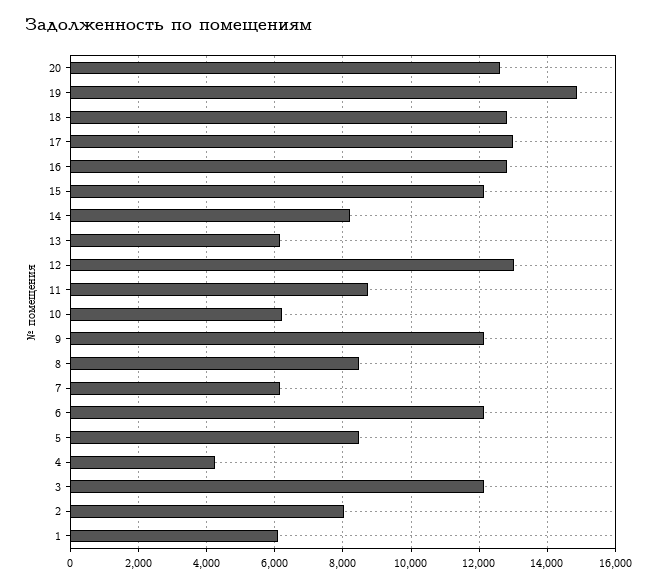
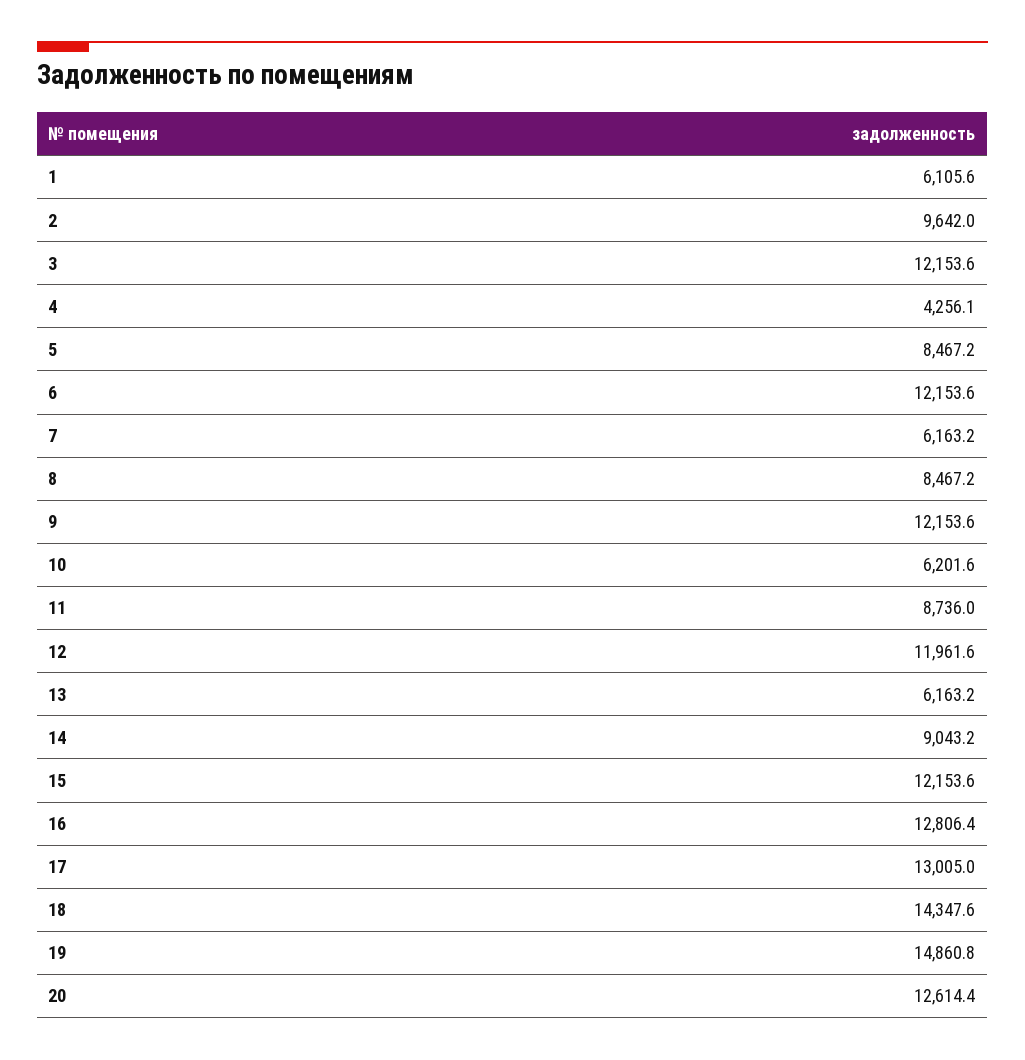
18: 12800 -> 14347.6
14: 8200 -> 9043.2
12: 13000 -> 11961.6
2: 8000 -> 9642

